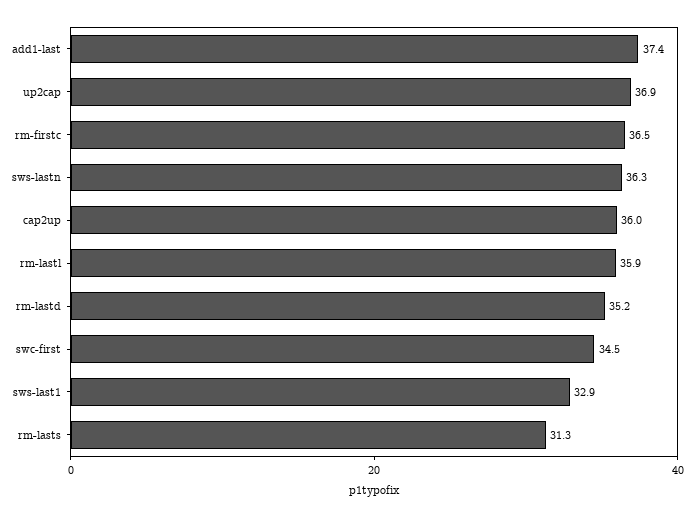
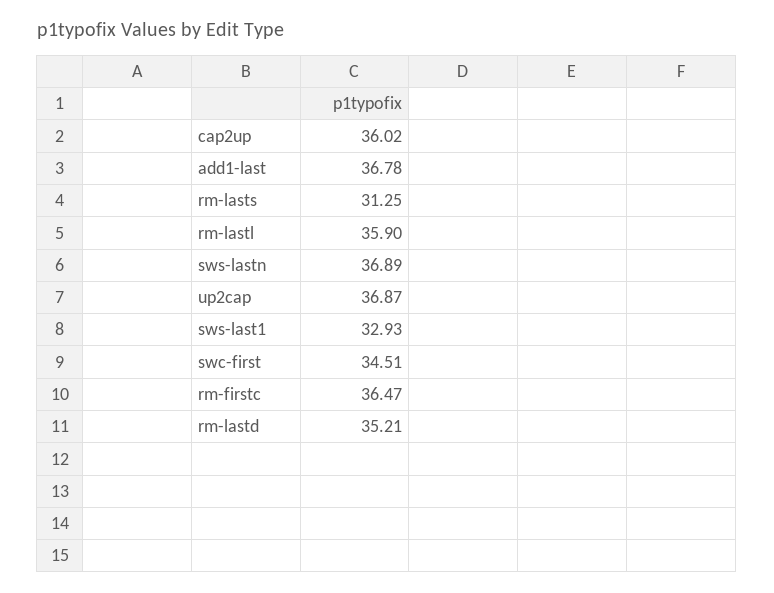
add1-last: 37.4 -> 36.78
sws-lastn: 36.3 -> 36.89

